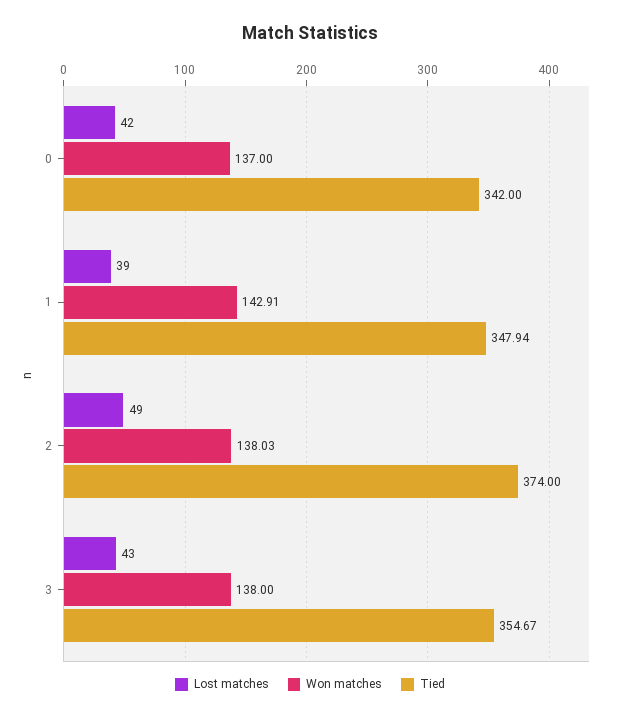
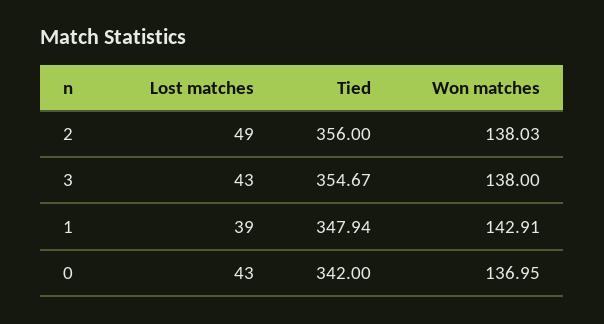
Lost matches, 0: 42 -> 43
Won matches, 0: 137 -> 136.95
Tied, 2: 374 -> 356

